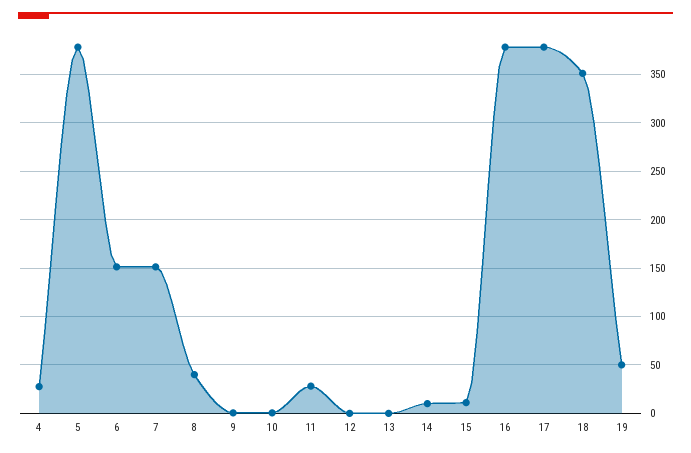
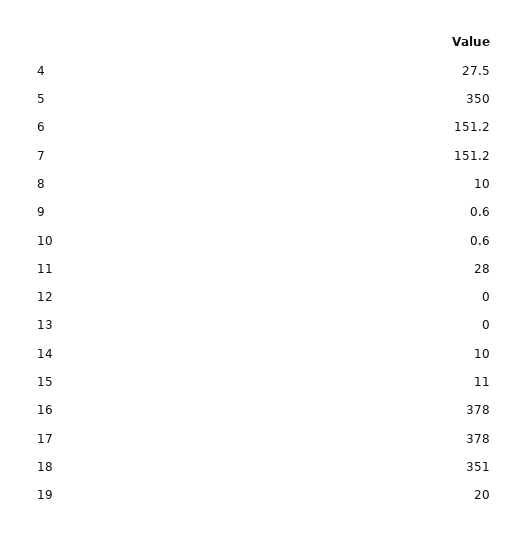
5: 380 -> 350
8: 40 -> 10
19: 50 -> 20

